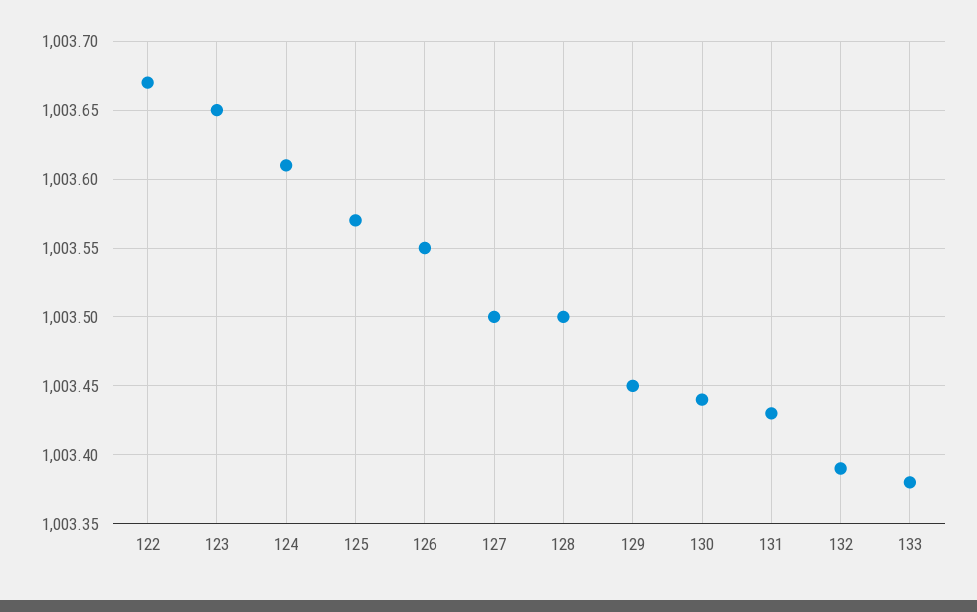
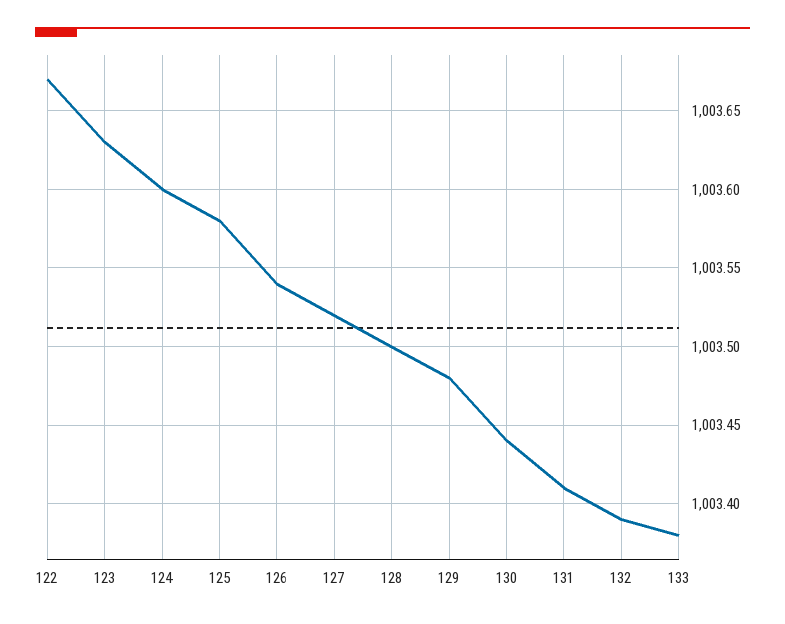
123: 1003.65 -> 1003.63
124: 1003.61 -> 1003.6
125: 1003.57 -> 1003.58
126: 1003.55 -> 1003.54
127: 1003.5 -> 1003.52
129: 1003.45 -> 1003.48
131: 1003.43 -> 1003.41

